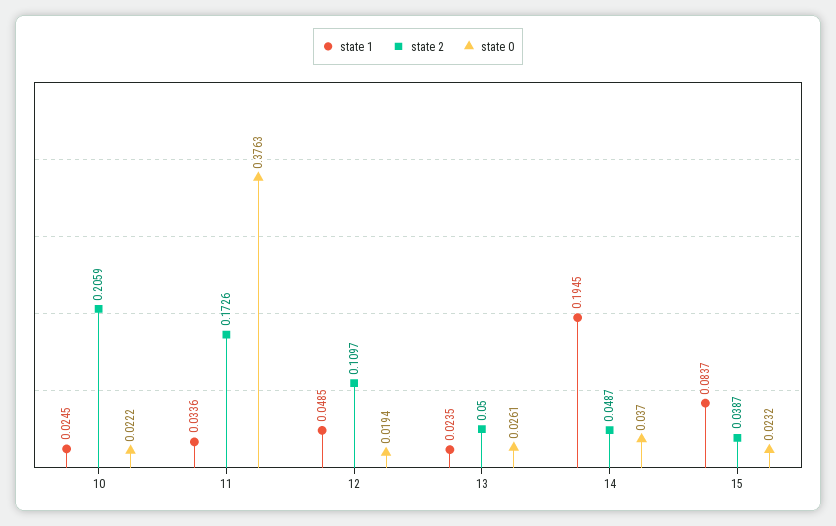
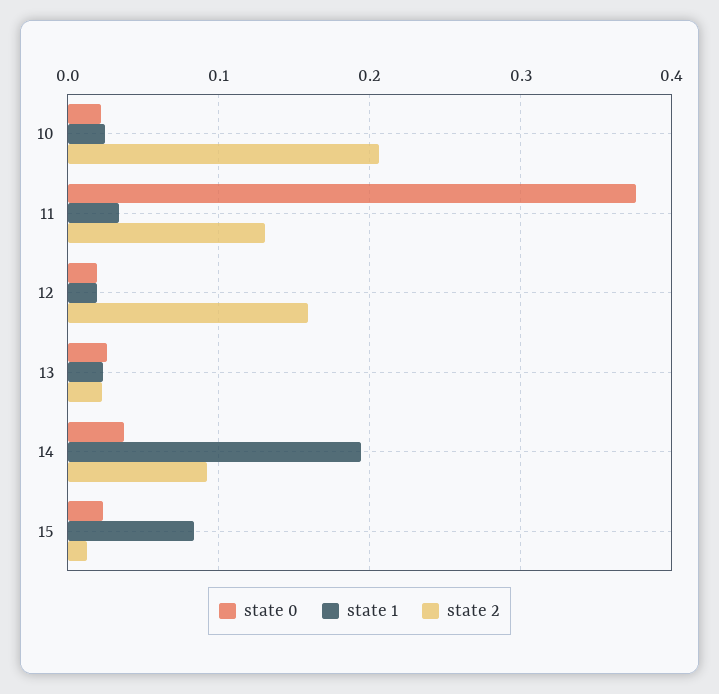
state 2, 11: 0.1726 -> 0.13
state 1, 12: 0.0485 -> 0.02
state 2, 12: 0.1097 -> 0.16
state 2, 13: 0.05 -> 0.02
state 2, 14: 0.0487 -> 0.09
state 2, 15: 0.0387 -> 0.01

